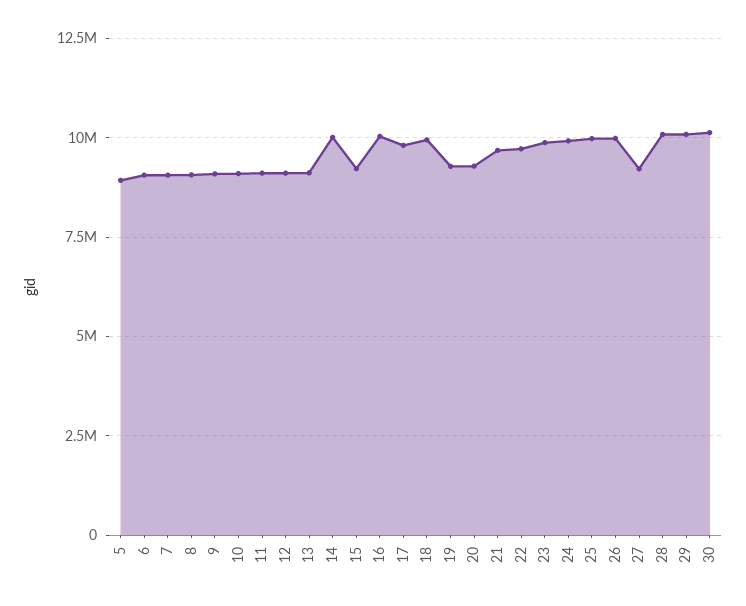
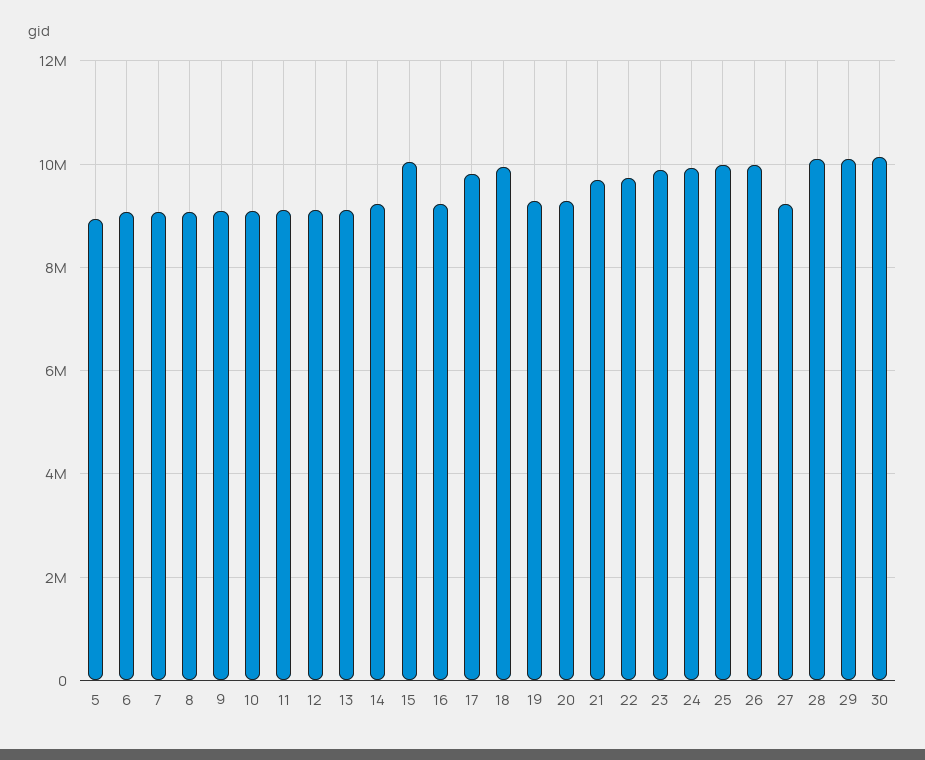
14: 10000000 -> 9200000
15: 9250000 -> 10000000
16: 10000000 -> 9200000

